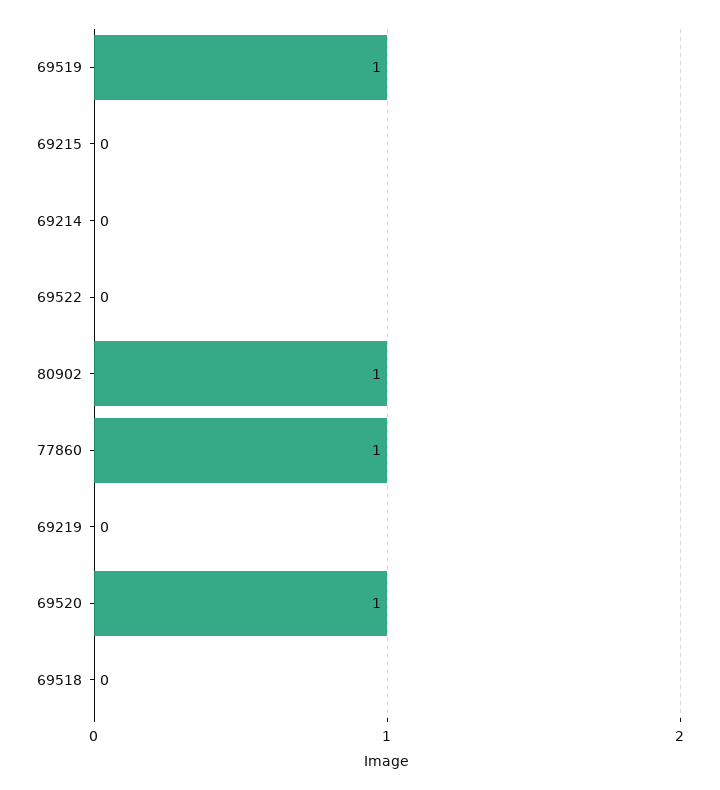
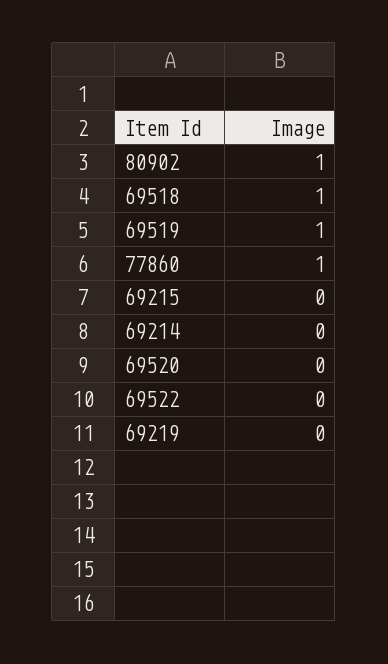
69520: 1 -> 0
69518: 0 -> 1

